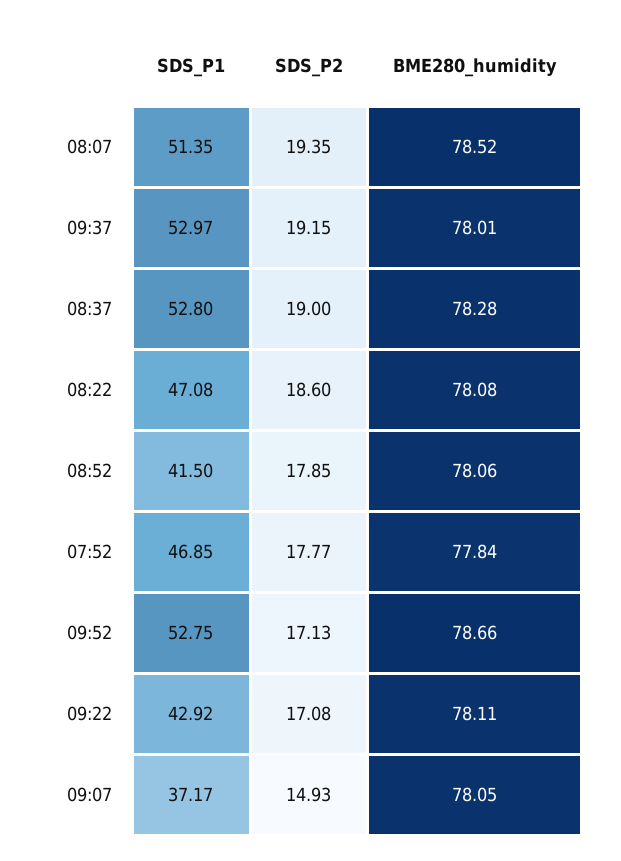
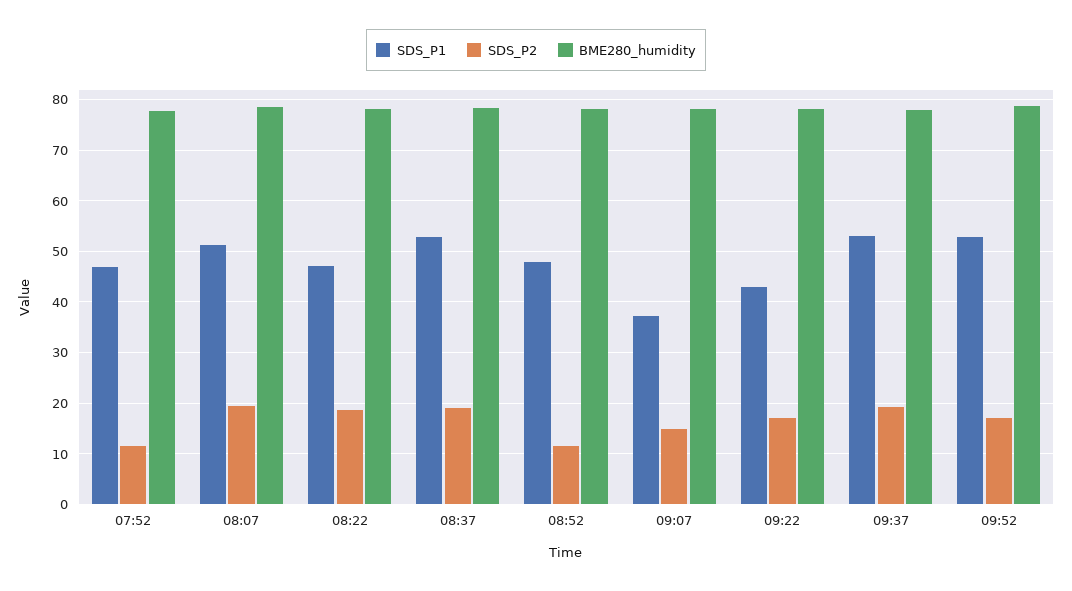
SDS_P1, 08:52: 41.5 -> 48
SDS_P2, 08:52: 17.85 -> 12
SDS_P2, 07:52: 17.77 -> 12

